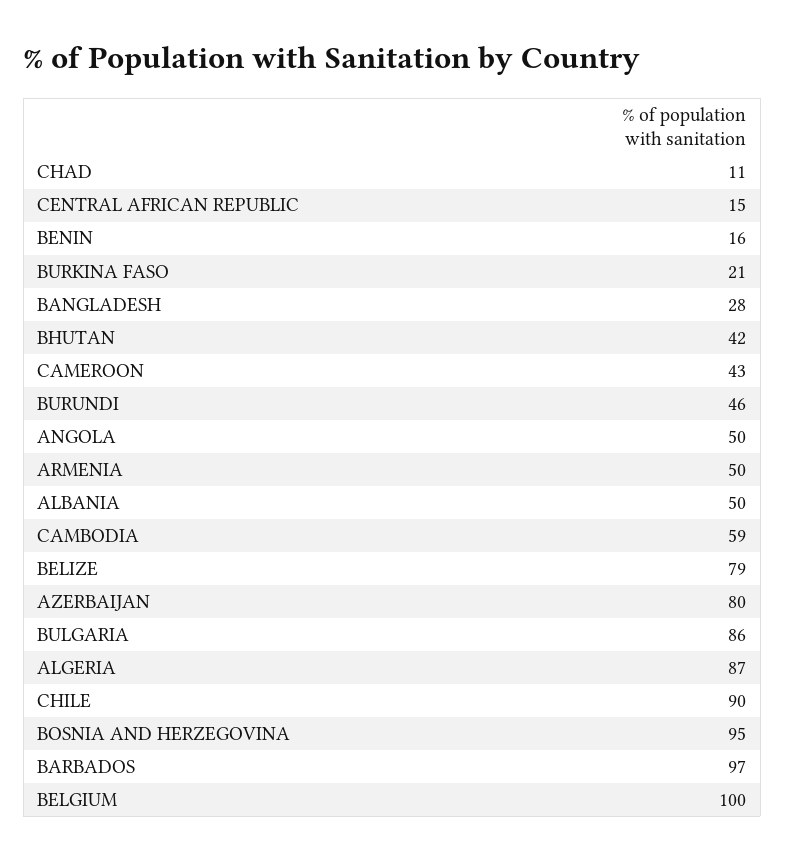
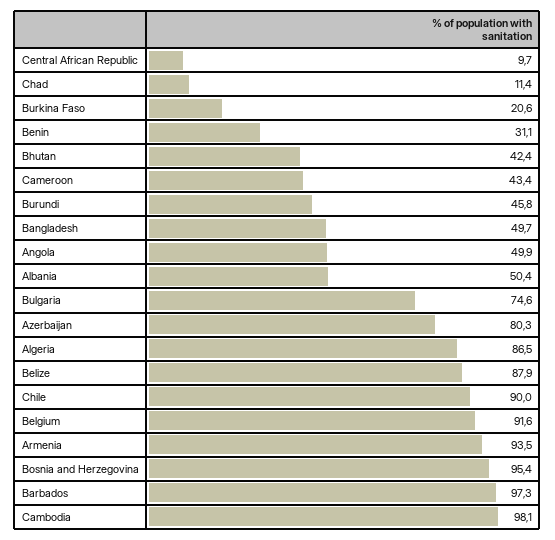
CENTRAL AFRICAN REPUBLIC: 15 -> 9.7
BENIN: 16 -> 31.1
BANGLADESH: 28 -> 49.7
ARMENIA: 50 -> 93.5
CAMBODIA: 59 -> 98.1
BELIZE: 79 -> 87.9
BULGARIA: 86 -> 74.6
BELGIUM: 100 -> 91.6

